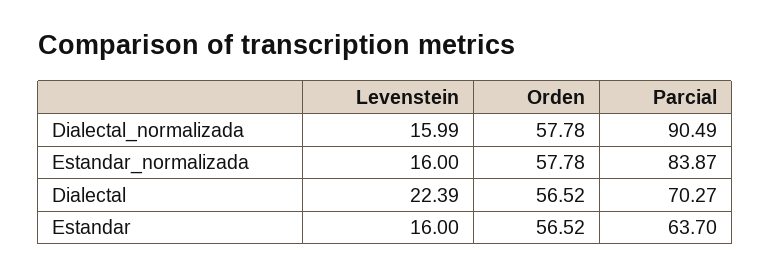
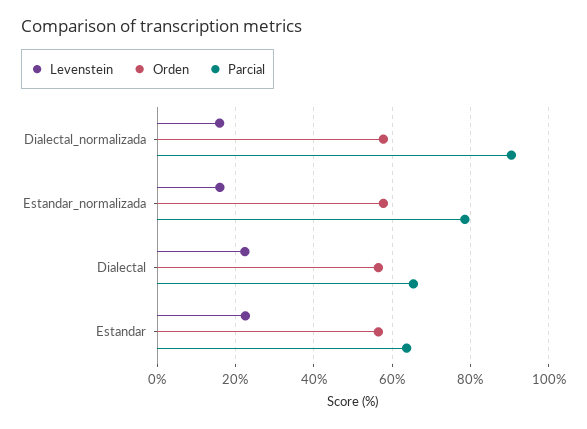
Parcial, Estandar_normalizada: 83.87 -> 78
Parcial, Dialectal: 70.27 -> 66
Levenstein, Estandar: 16 -> 22

